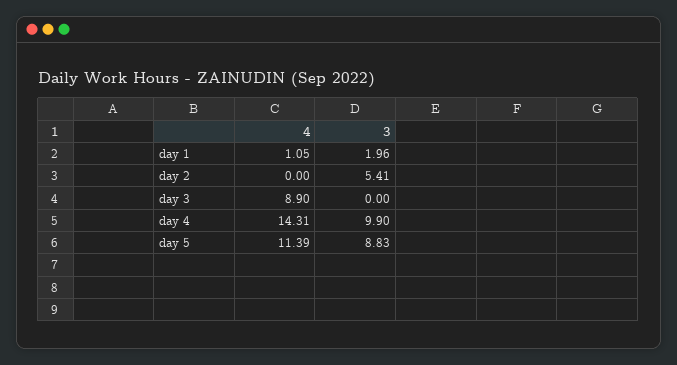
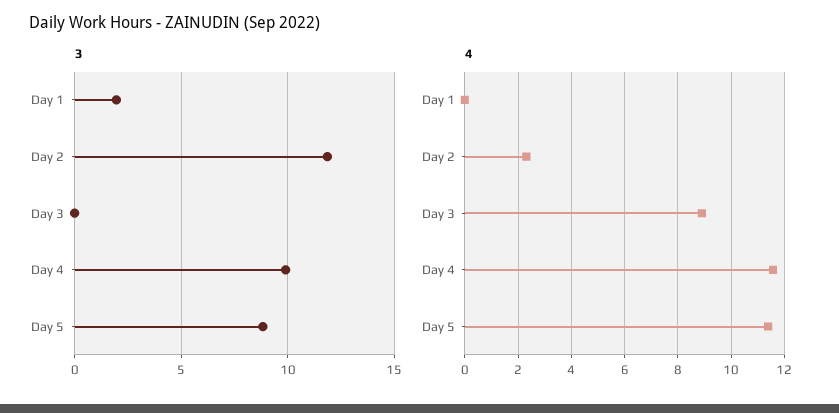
4, day 1: 1.05 -> 0
4, day 2: 0 -> 2.25
3, day 2: 5.41 -> 12
4, day 4: 14.31 -> 11.5

